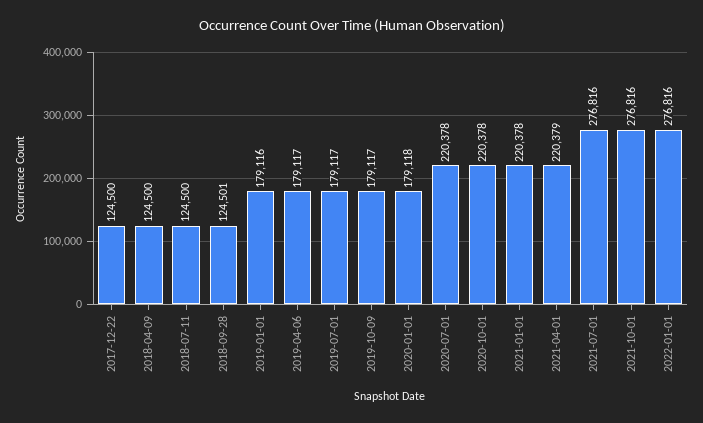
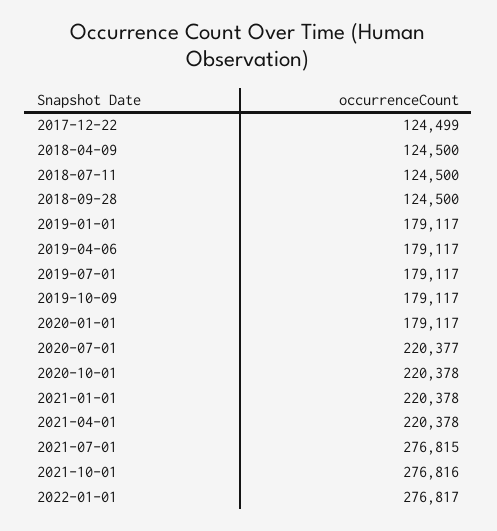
2017-12-22: 124500 -> 124499
2018-09-28: 124501 -> 124500
2019-01-01: 179116 -> 179117
2020-01-01: 179118 -> 179117
2020-07-01: 220378 -> 220377
2021-04-01: 220379 -> 220378
2021-07-01: 276816 -> 276815
2022-01-01: 276816 -> 276817

